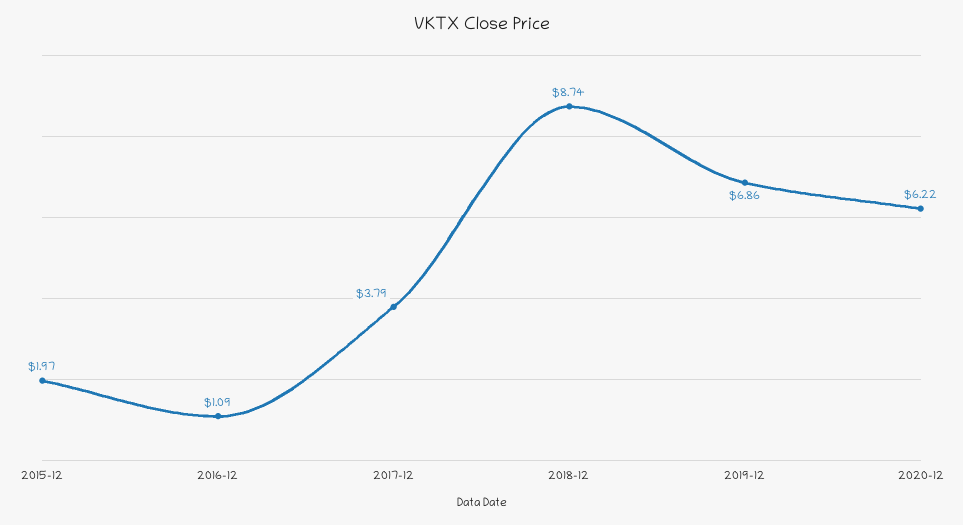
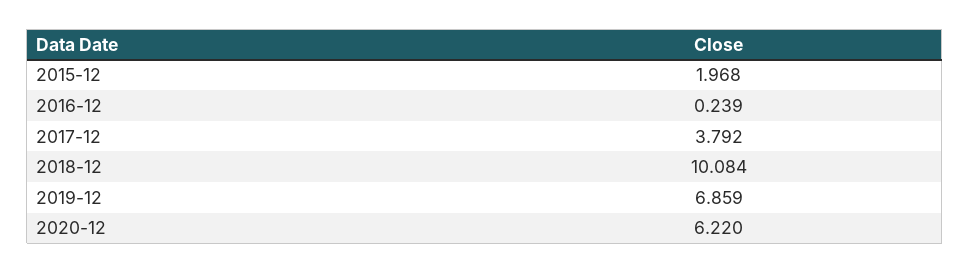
2016-12: 1.09 -> 0.239
2018-12: 8.74 -> 10.084

